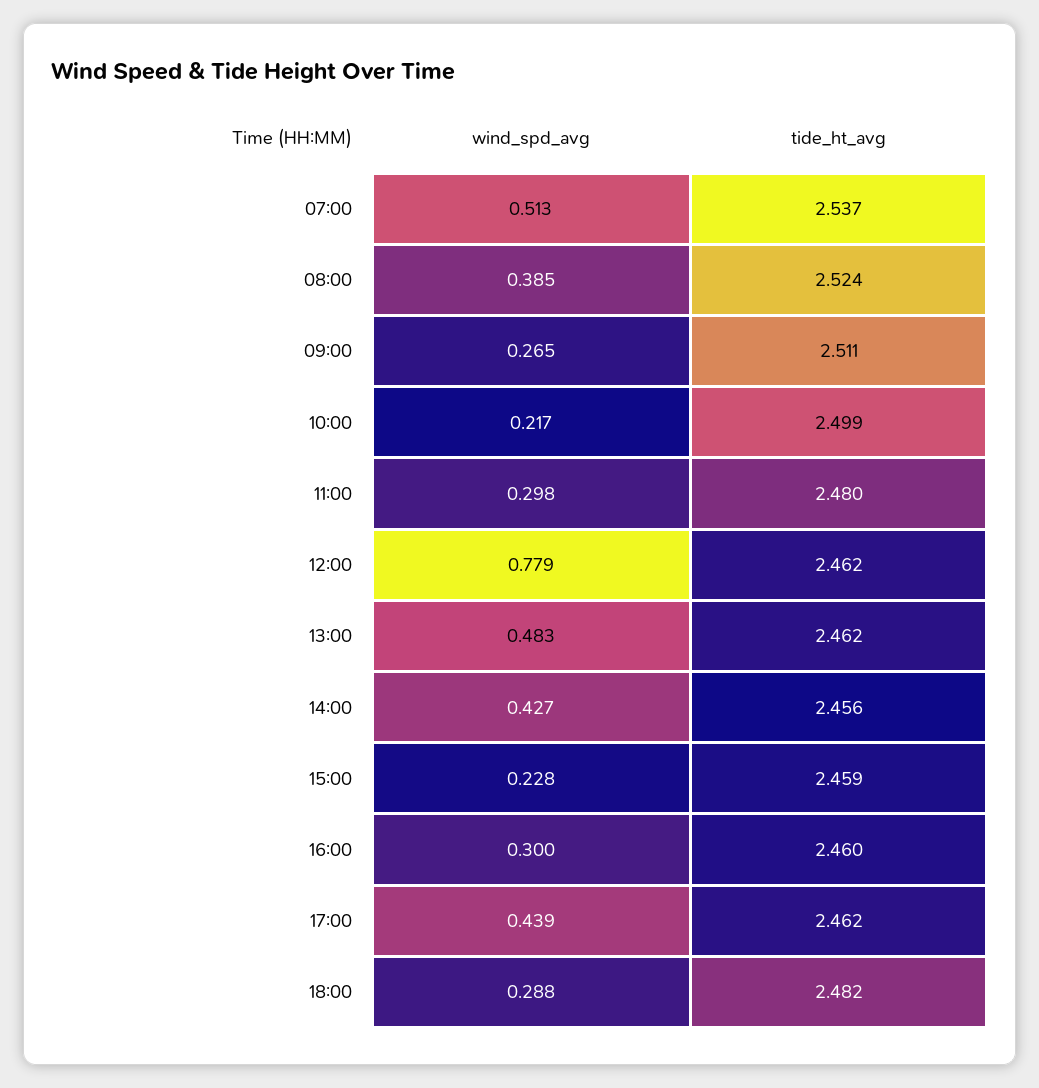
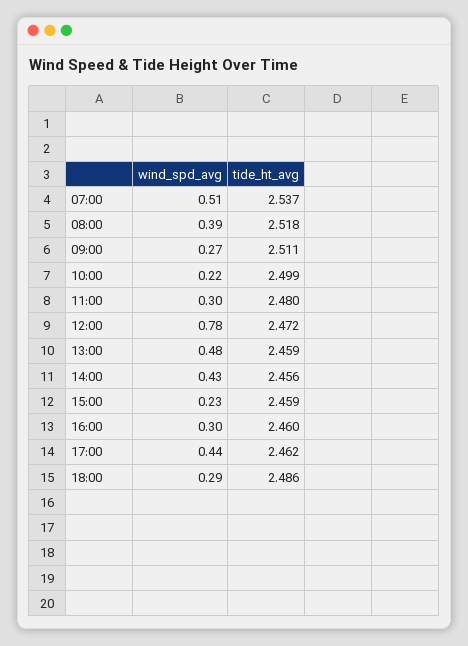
tide_ht_avg, 08:00: 2.524 -> 2.518
tide_ht_avg, 12:00: 2.462 -> 2.472
tide_ht_avg, 13:00: 2.462 -> 2.459
tide_ht_avg, 18:00: 2.482 -> 2.486

